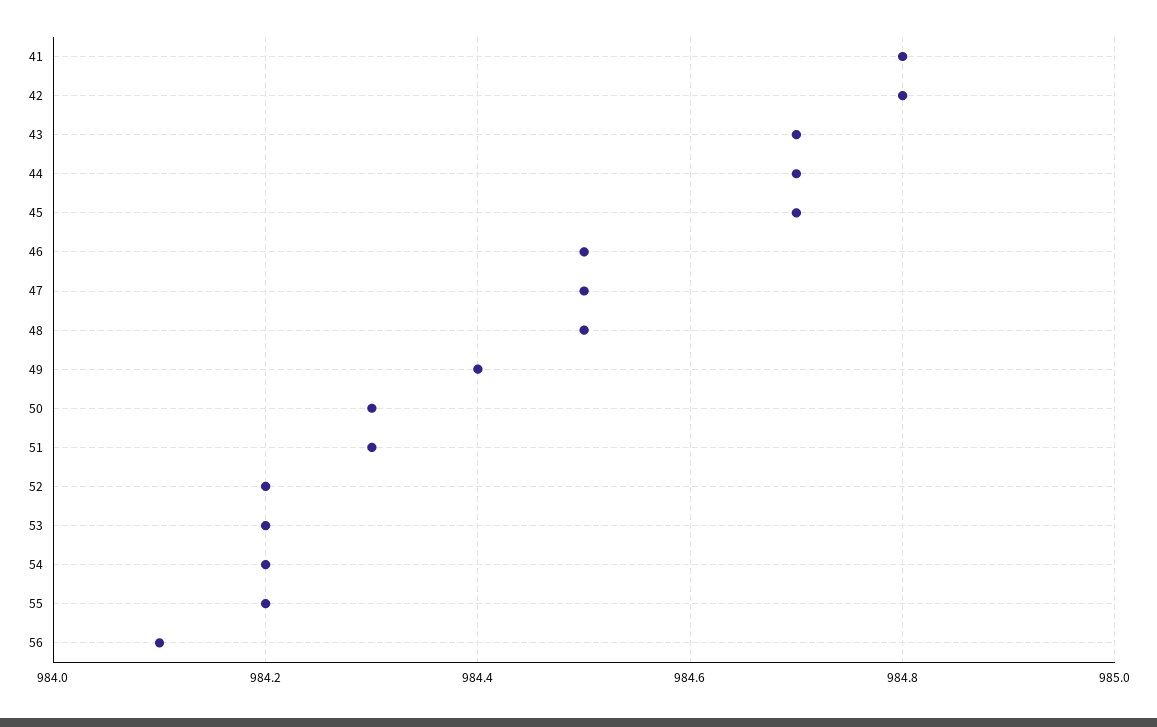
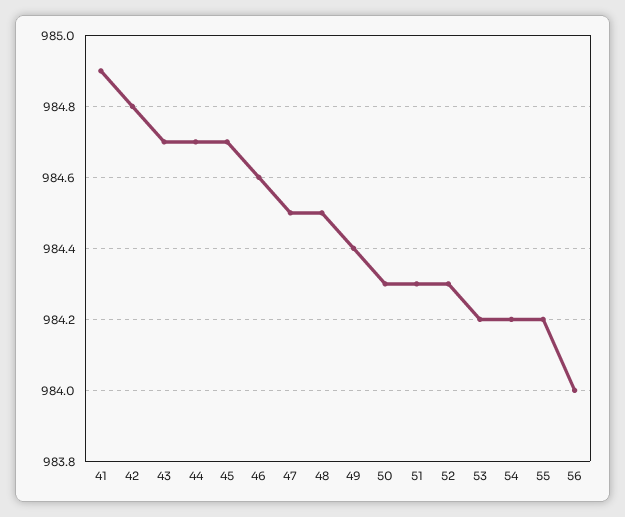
41: 984.8 -> 984.9
46: 984.5 -> 984.6
52: 984.2 -> 984.3
56: 984.1 -> 984

